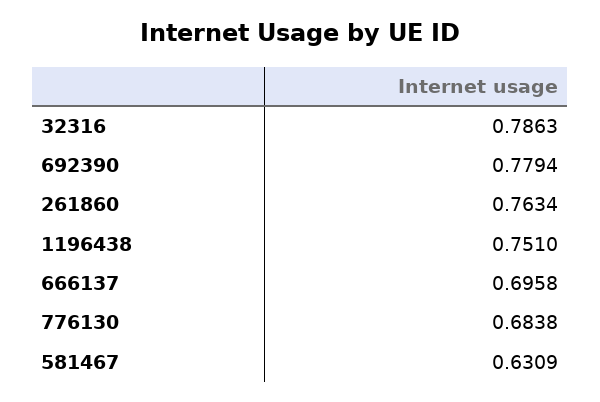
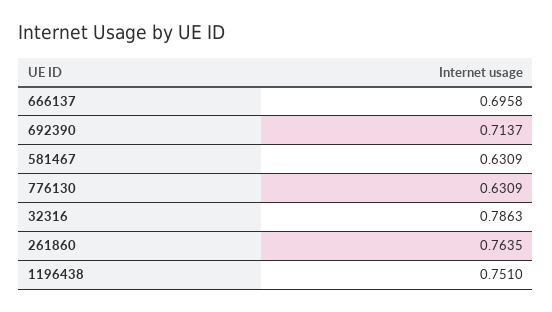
692390: 0.7794 -> 0.7137
261860: 0.7634 -> 0.7635
776130: 0.6838 -> 0.6309

